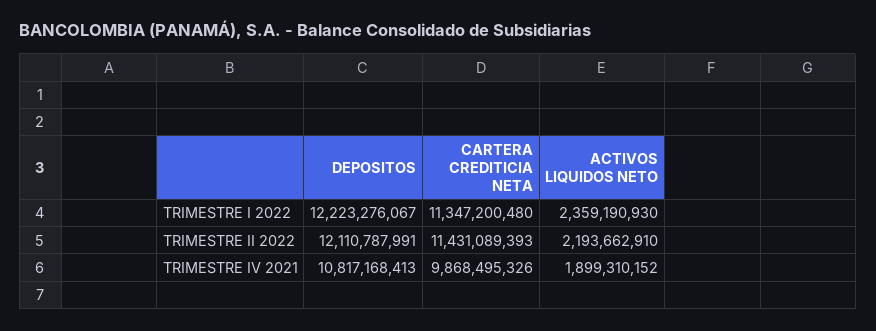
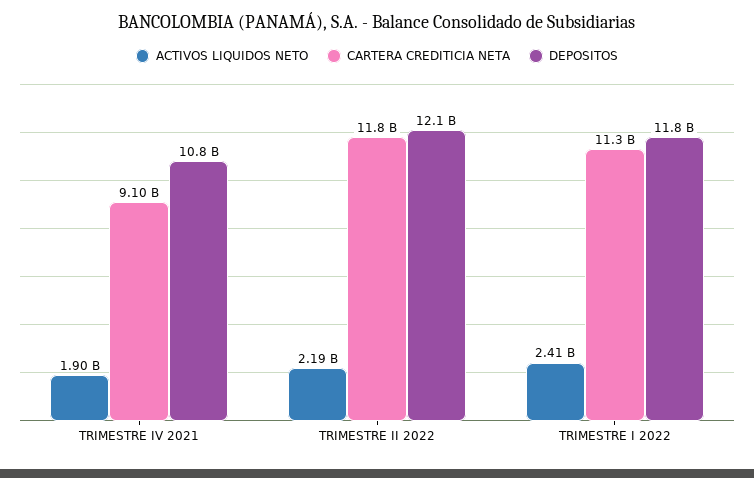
DEPOSITOS, TRIMESTRE I 2022: 12223276067 -> 11800000000
ACTIVOS LIQUIDOS NETO, TRIMESTRE I 2022: 2359190930 -> 2410000000
CARTERA CREDITICIA NETA, TRIMESTRE II 2022: 11431089393 -> 11800000000
CARTERA CREDITICIA NETA, TRIMESTRE IV 2021: 9868495326 -> 9100000000

